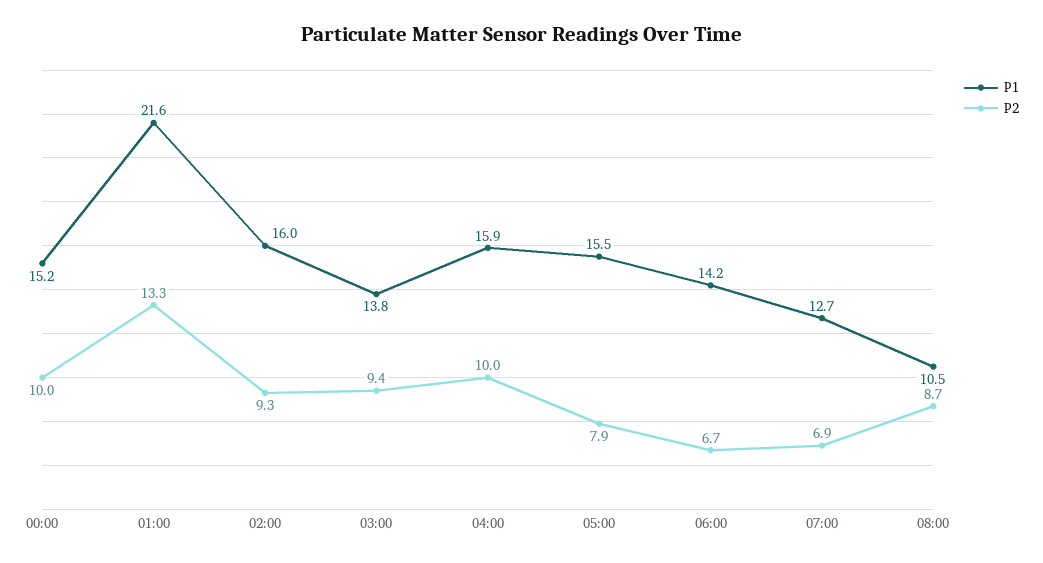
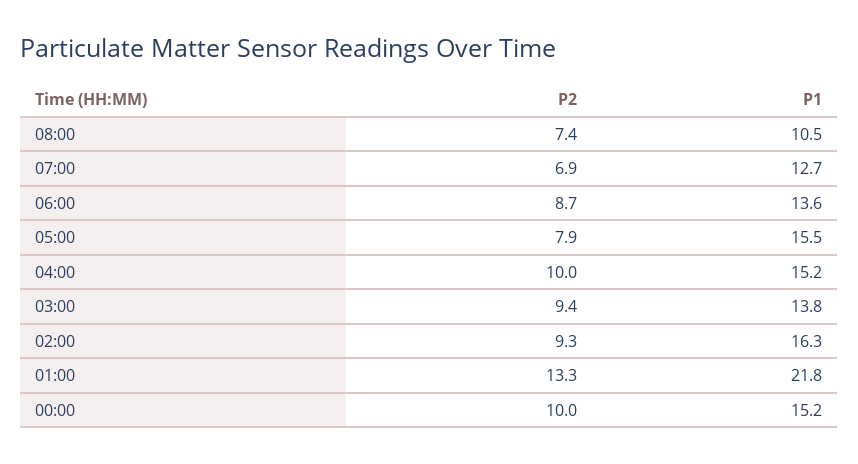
P1, 01:00: 21.6 -> 21.8
P1, 02:00: 16 -> 16.3
P1, 04:00: 15.9 -> 15.2
P1, 06:00: 14.2 -> 13.6
P2, 06:00: 6.7 -> 8.7
P2, 08:00: 8.7 -> 7.4

